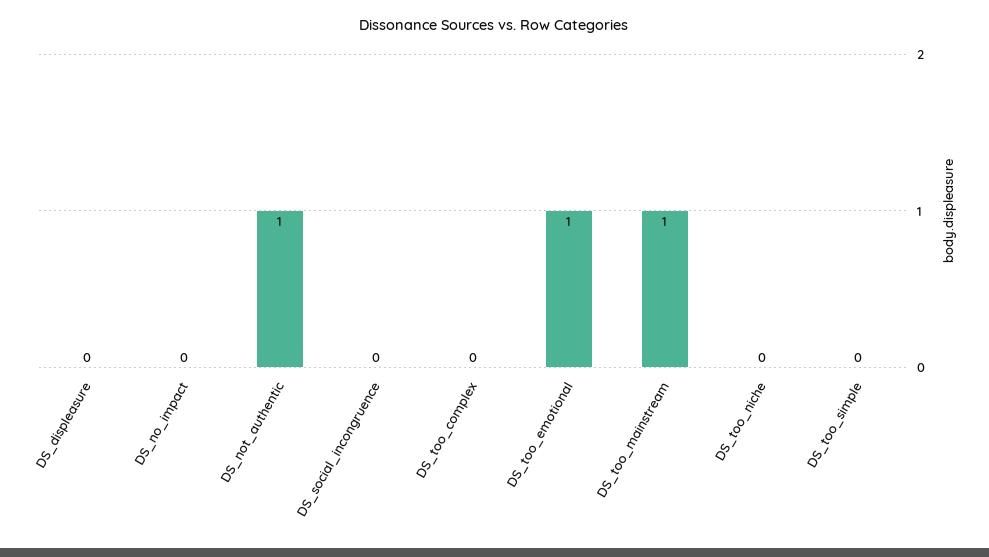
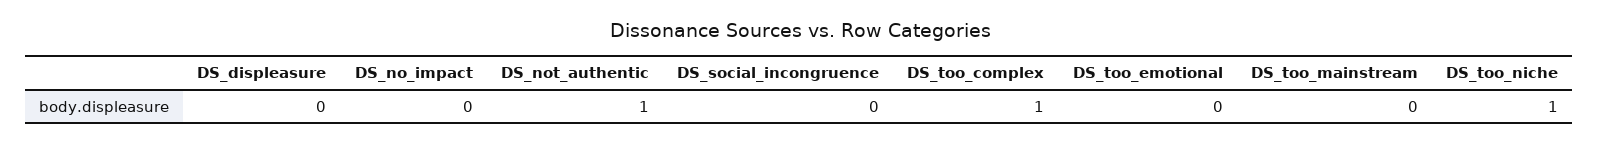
DS_too_complex: 0 -> 1
DS_too_emotional: 1 -> 0
DS_too_mainstream: 1 -> 0
DS_too_niche: 0 -> 1
DS_too_simple: 0 -> none

